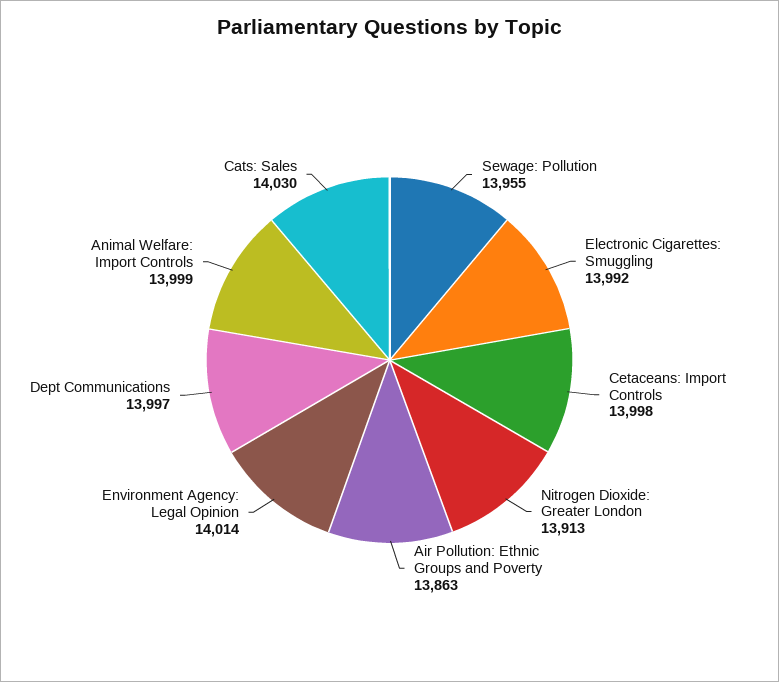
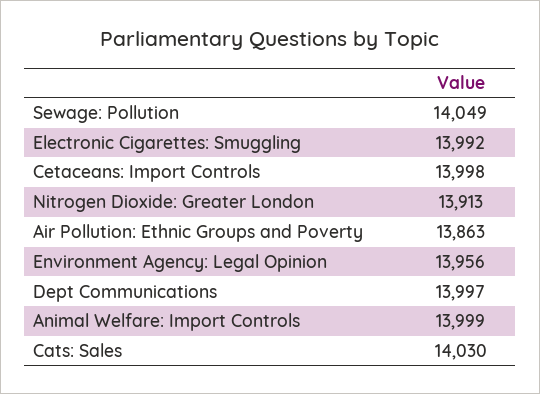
Sewage: Pollution: 13955 -> 14049
Environment Agency: Legal Opinion: 14014 -> 13956

